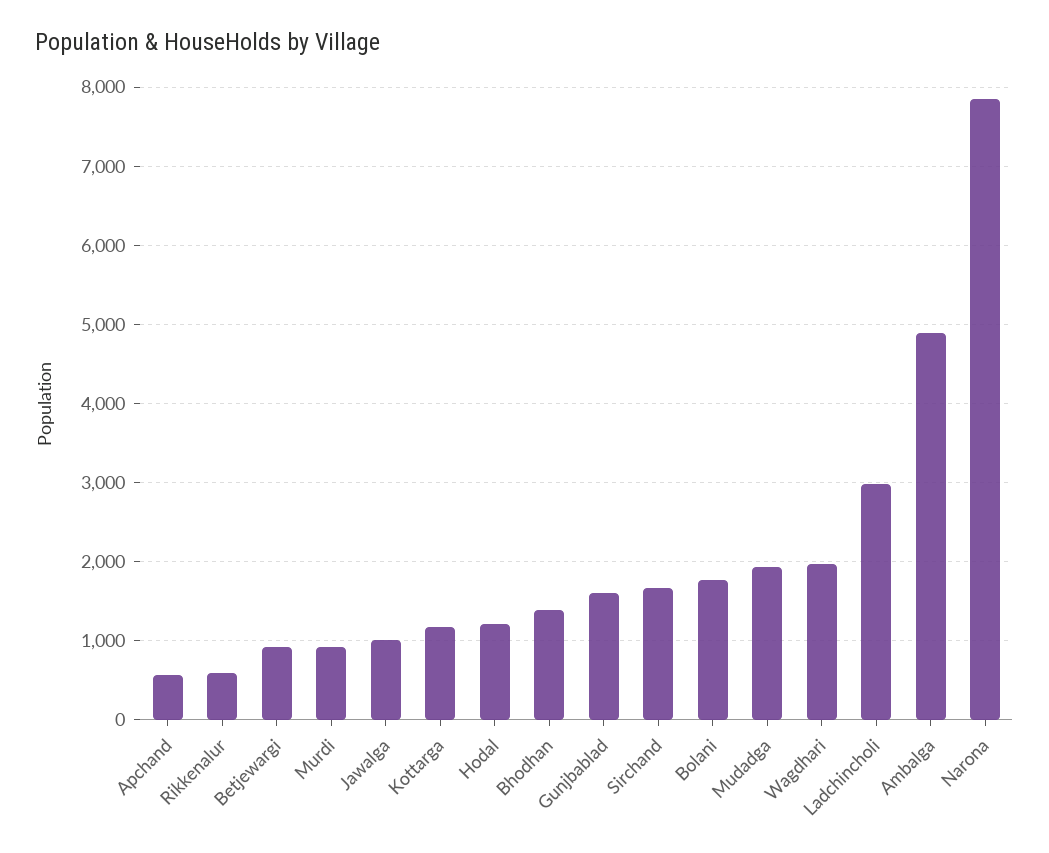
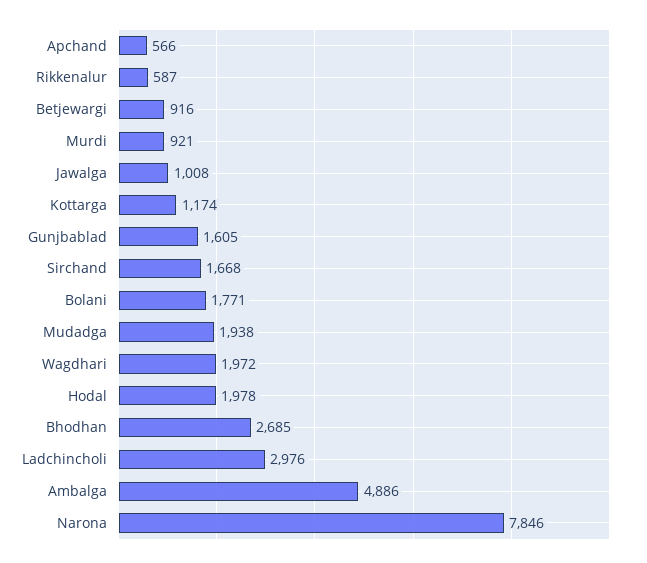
Hodal: 1200 -> 1978
Bhodhan: 1400 -> 2685

